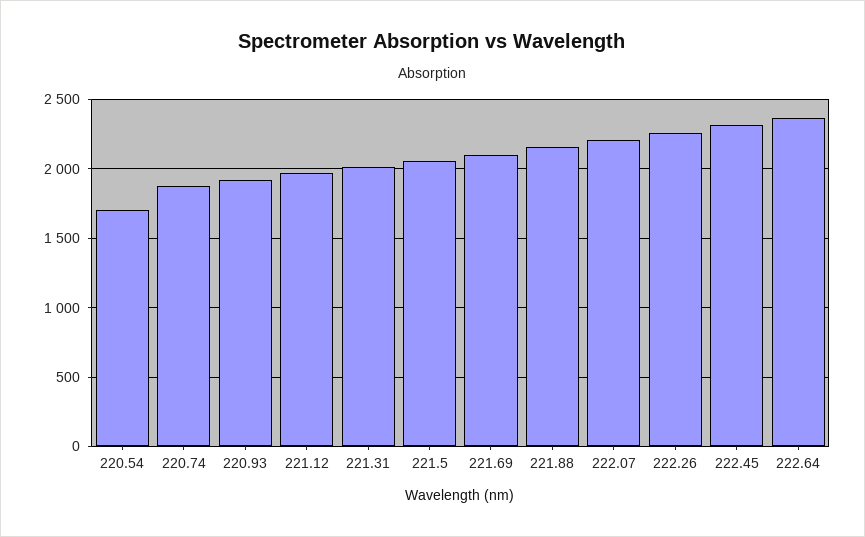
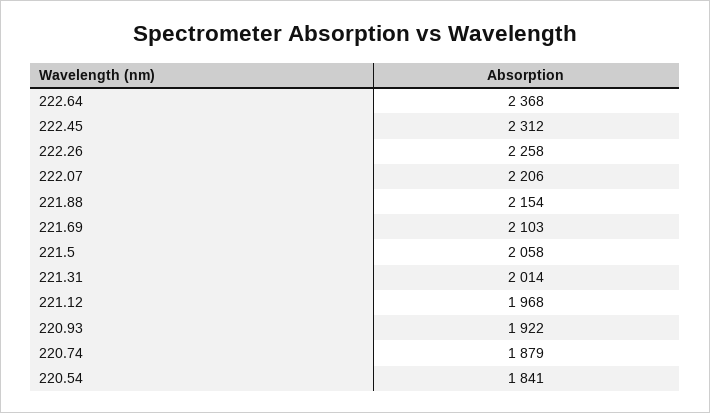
220.54: 1700 -> 1841

